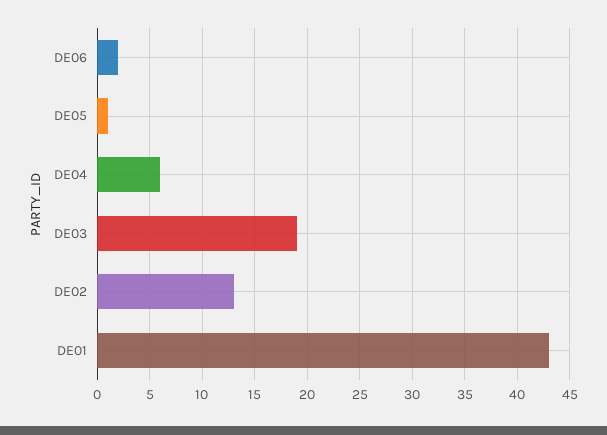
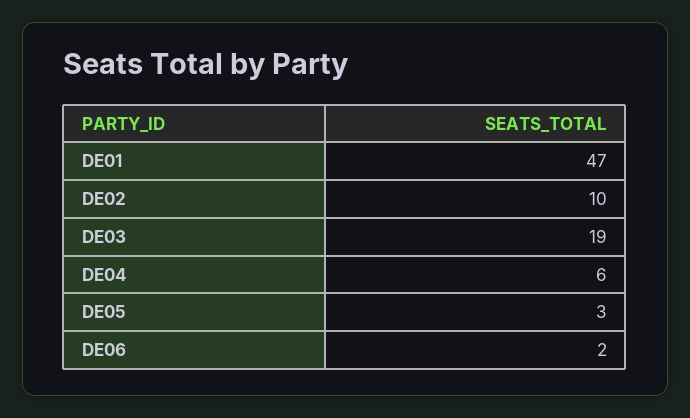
DE05: 1 -> 3
DE02: 13 -> 10
DE01: 43 -> 47

